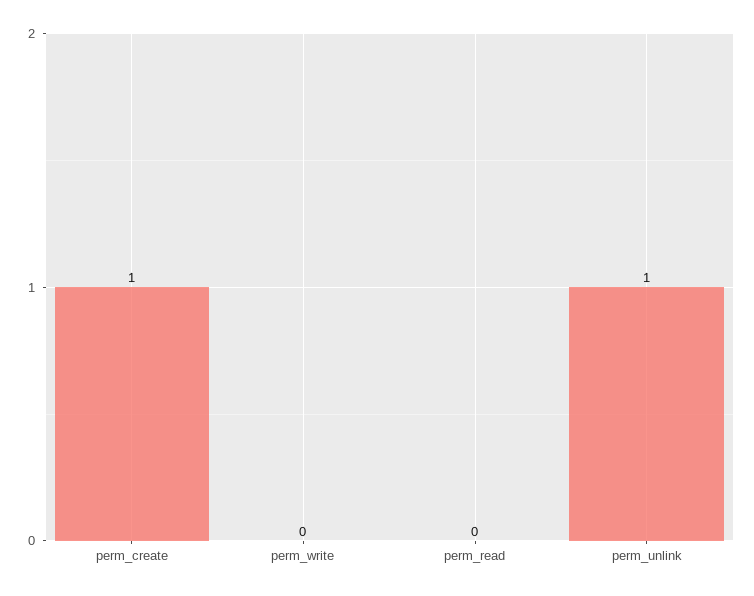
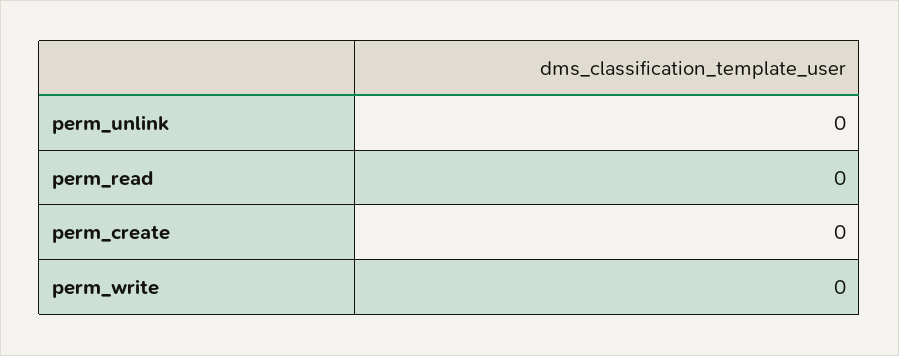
perm_create: 1 -> 0
perm_unlink: 1 -> 0

